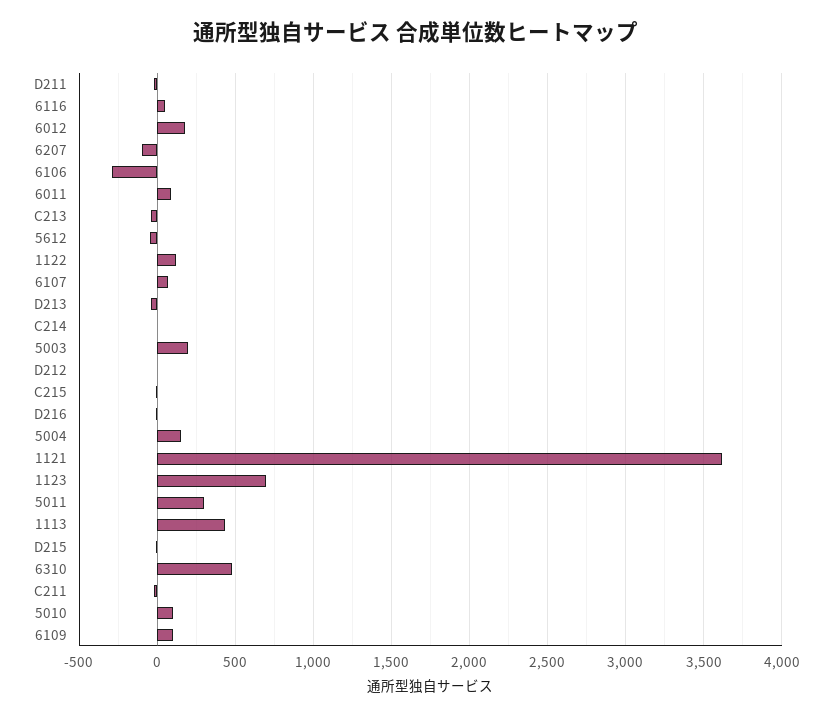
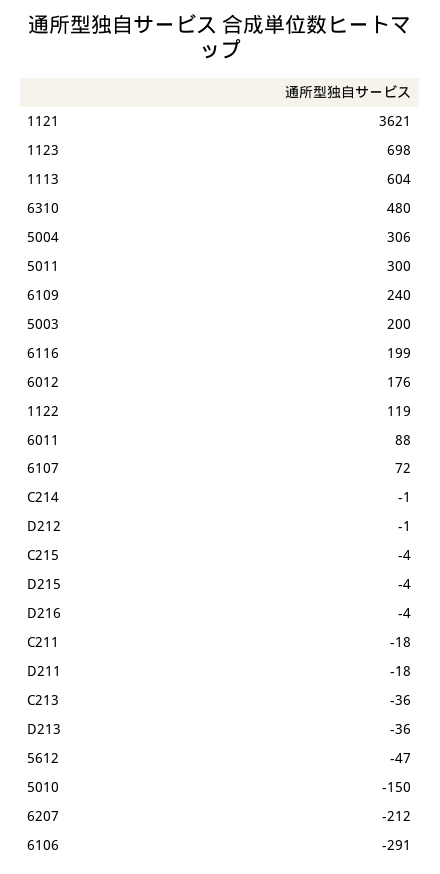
6116: 50 -> 199
6207: -100 -> -212
5004: 150 -> 306
1113: 450 -> 604
5010: 100 -> -150
6109: 100 -> 240

